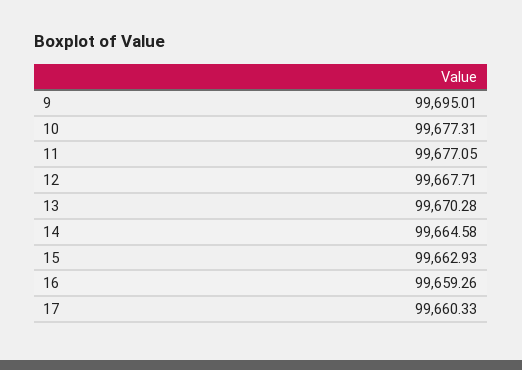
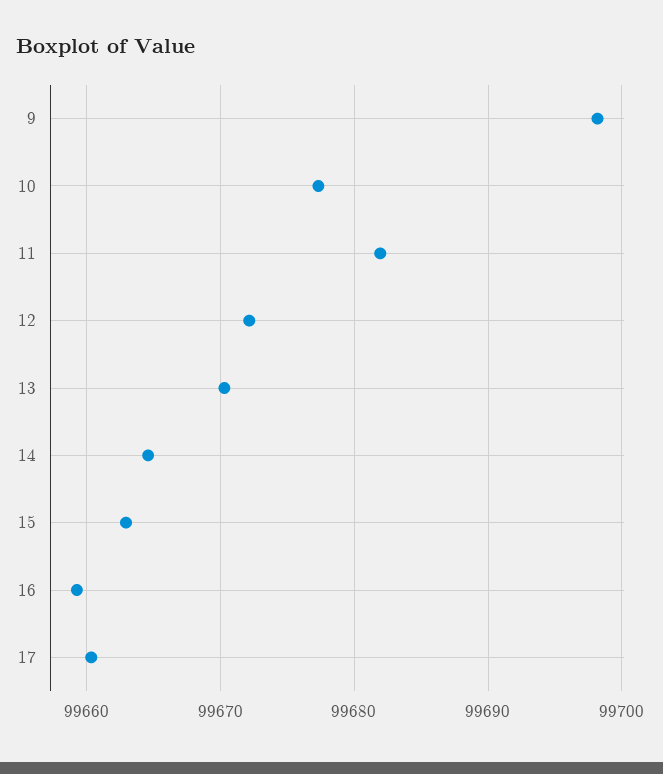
9: 99695.01 -> 99698
11: 99677.05 -> 99682
12: 99667.71 -> 99672

